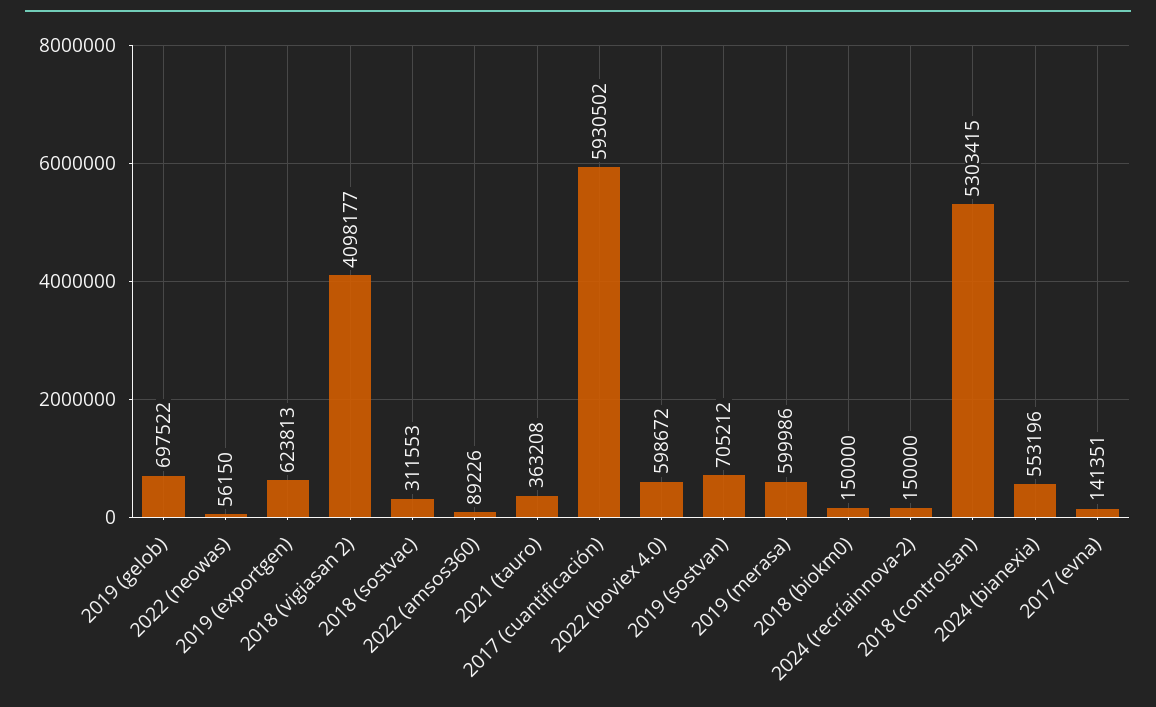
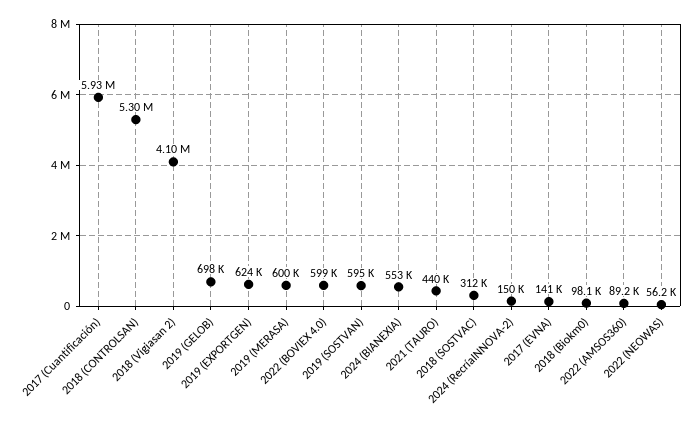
2021 (tauro): 363208 -> 440000
2019 (sostvan): 705212 -> 595000
2018 (biokm0): 150000 -> 98100

